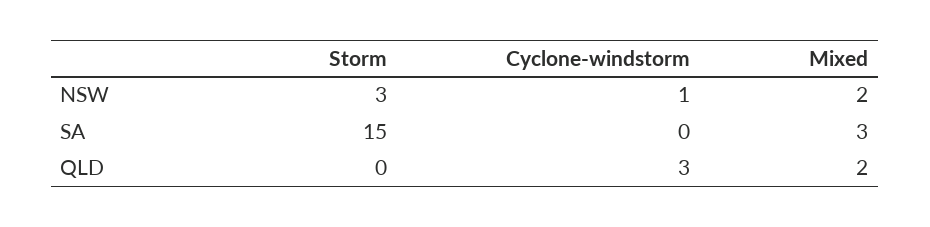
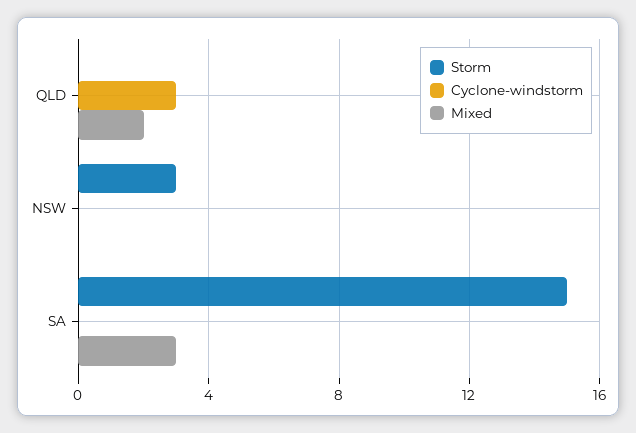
Cyclone-windstorm, NSW: 1 -> 0
Mixed, NSW: 2 -> 0

